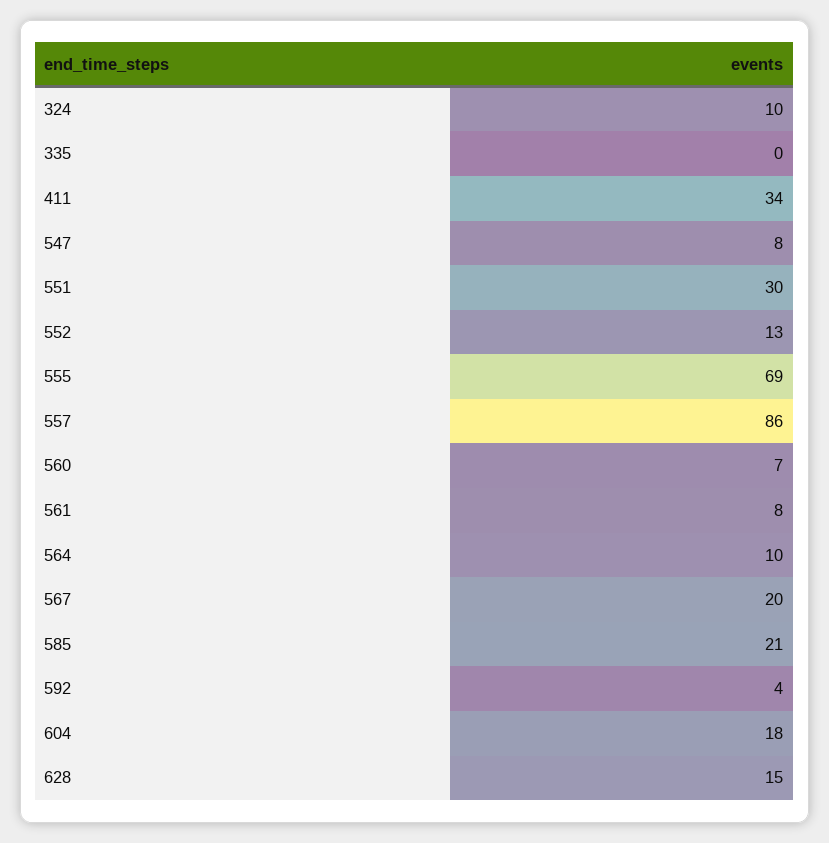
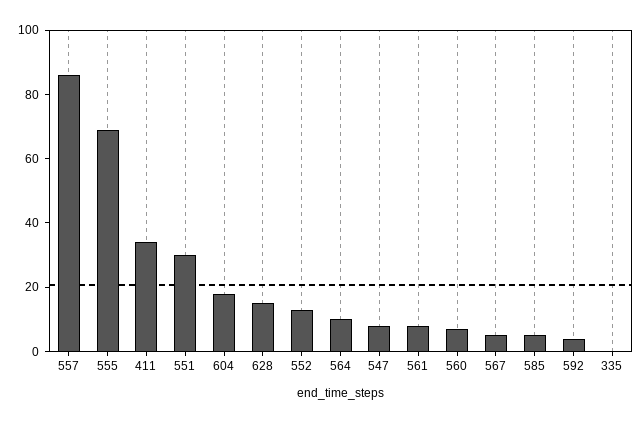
324: 10 -> none
567: 20 -> 5
585: 21 -> 5

